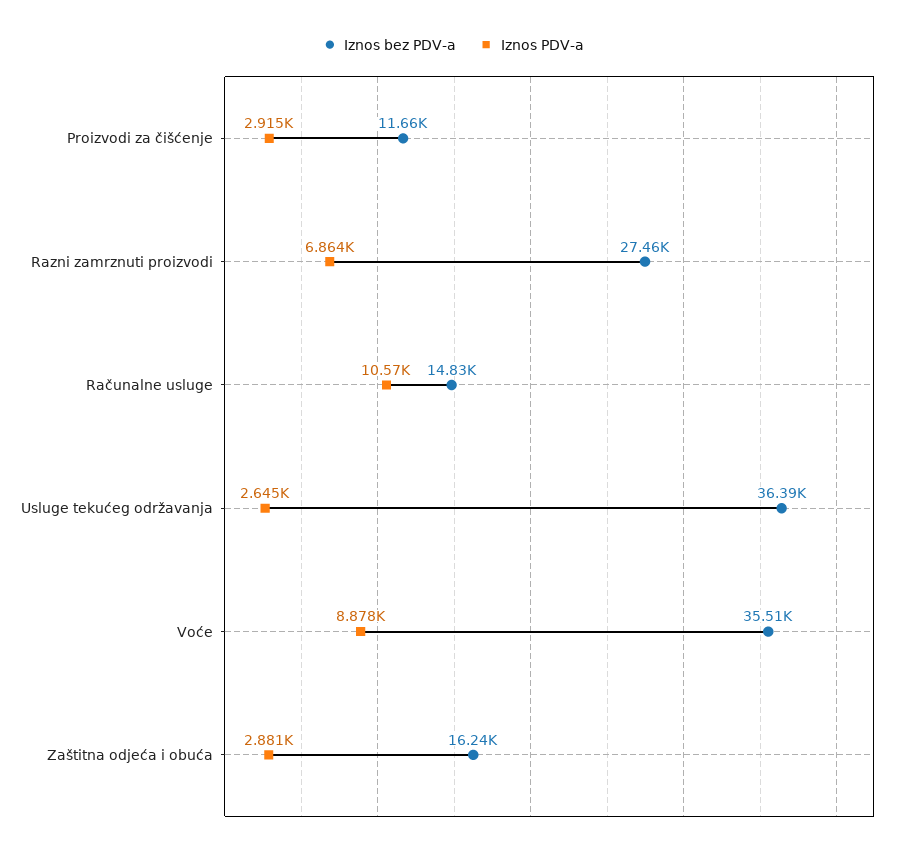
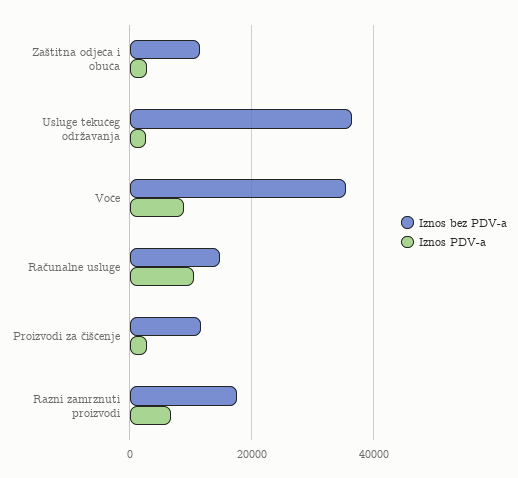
Iznos bez PDV-a, Razni zamrznuti proizvodi: 27460 -> 18000
Iznos bez PDV-a, Zaštitna odjeća i obuća: 16240 -> 12000

